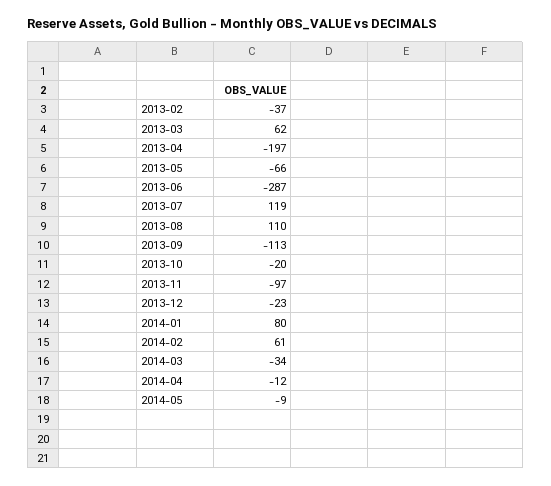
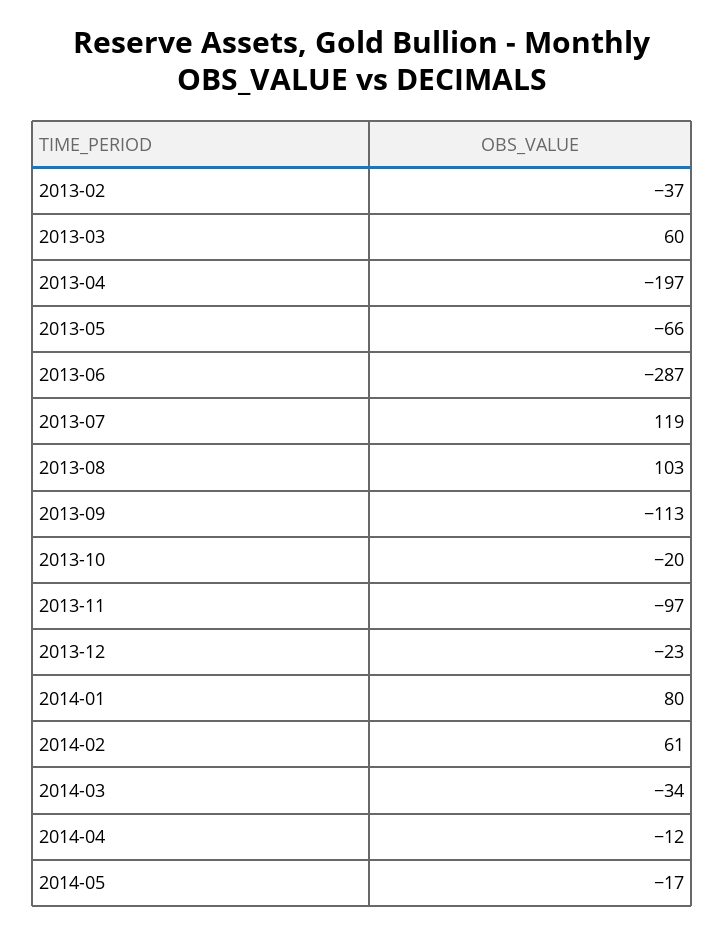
2013-03: 62 -> 60
2013-08: 110 -> 103
2014-05: -9 -> -17

